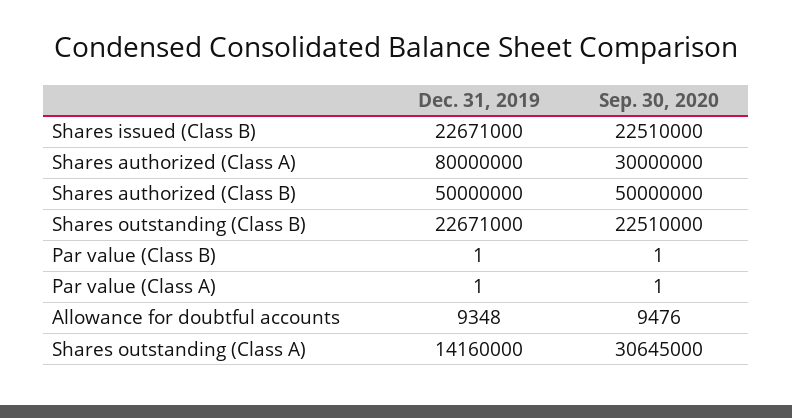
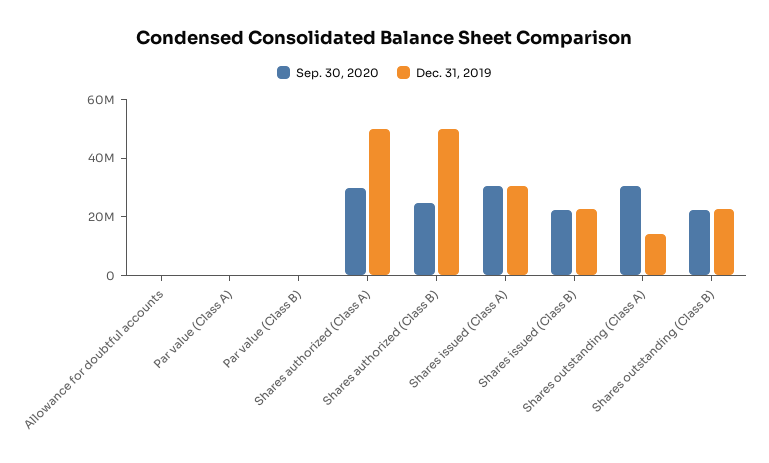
Dec. 31, 2019, Shares authorized (Class A): 80000000 -> 50000000
Sep. 30, 2020, Shares authorized (Class B): 50000000 -> 25000000
Sep. 30, 2020, Shares issued (Class A): none -> 30000000
Dec. 31, 2019, Shares issued (Class A): none -> 30000000

